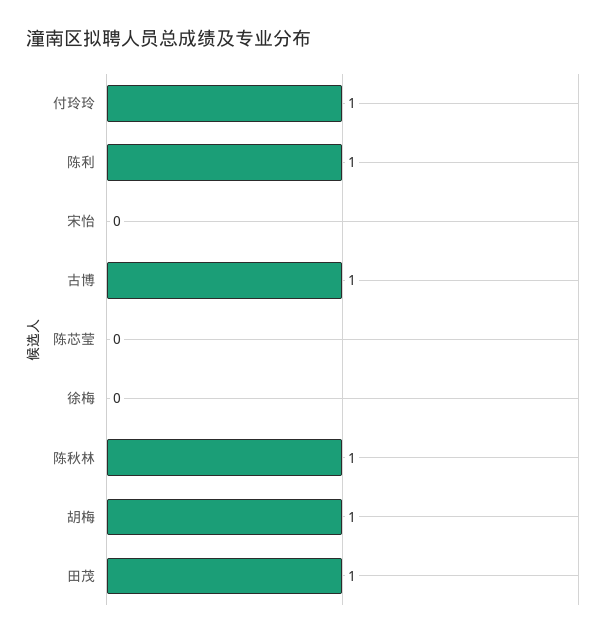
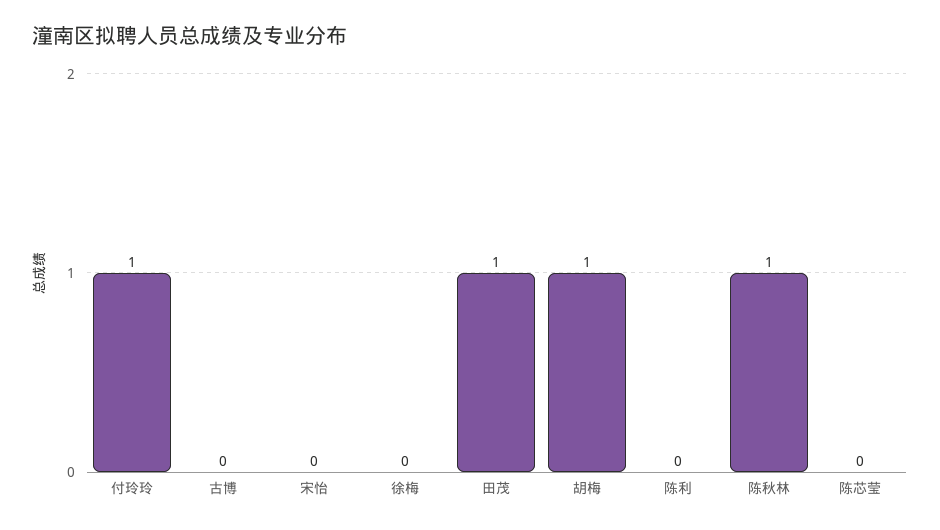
陈利: 1 -> 0
古博: 1 -> 0

